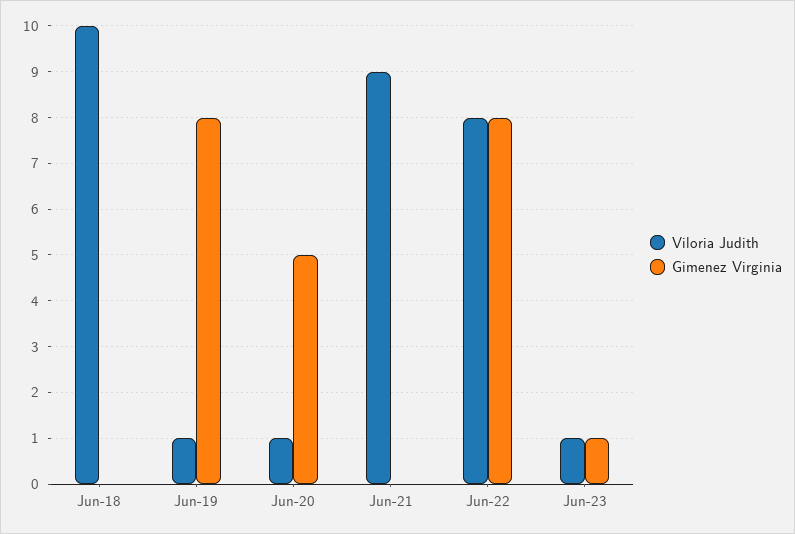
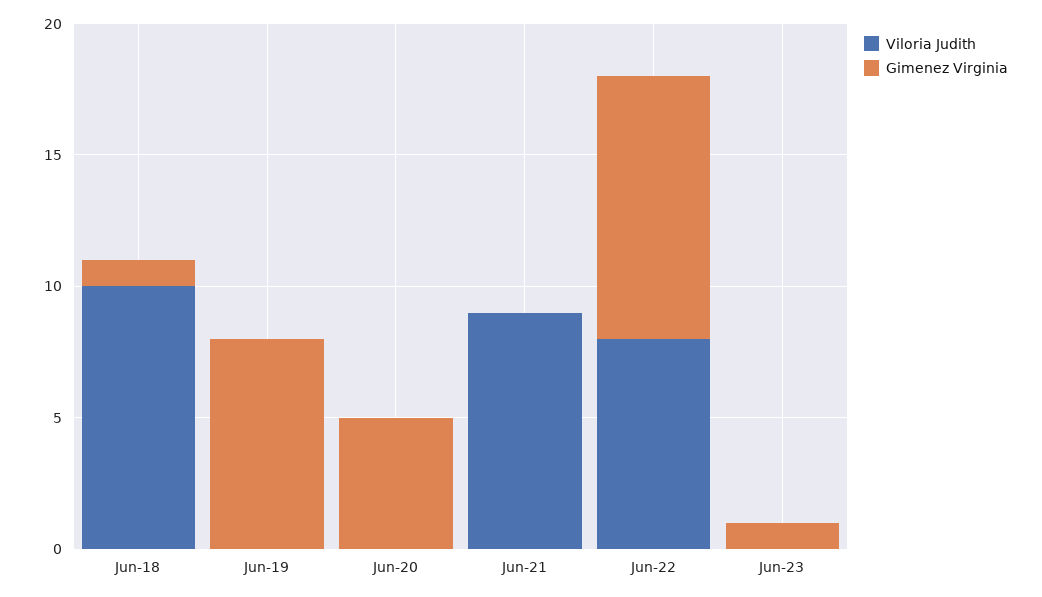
Gimenez Virginia, Jun-18: 0 -> 1
Viloria Judith, Jun-19: 1 -> 0
Viloria Judith, Jun-20: 1 -> 0
Gimenez Virginia, Jun-22: 8 -> 10
Viloria Judith, Jun-23: 1 -> 0

